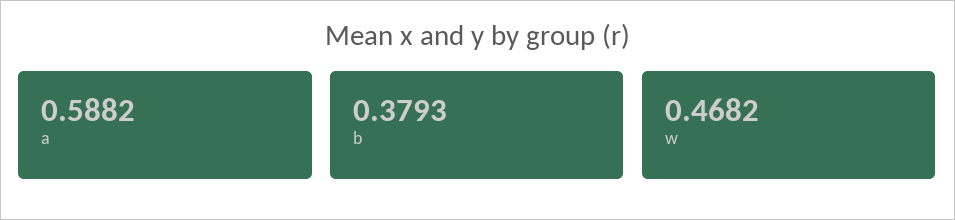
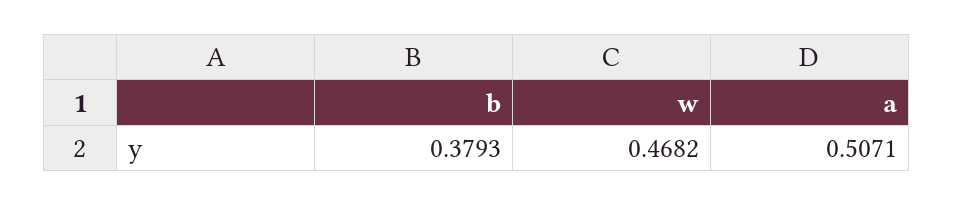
a: 0.5882 -> 0.5071

